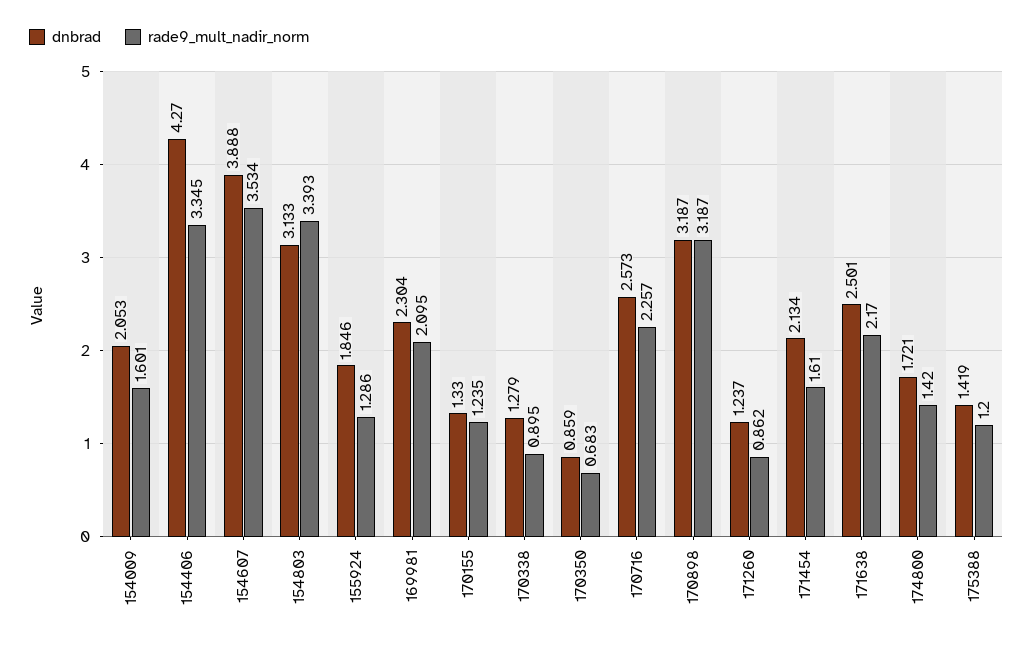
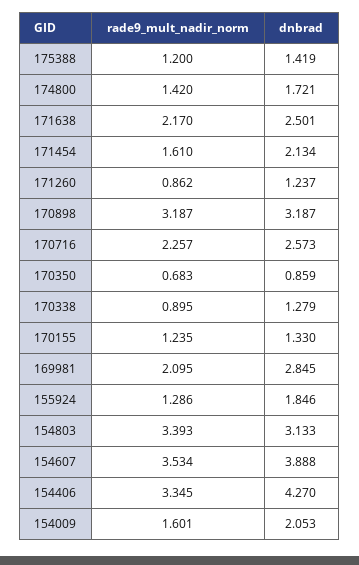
dnbrad, 169981: 2.304 -> 2.845

